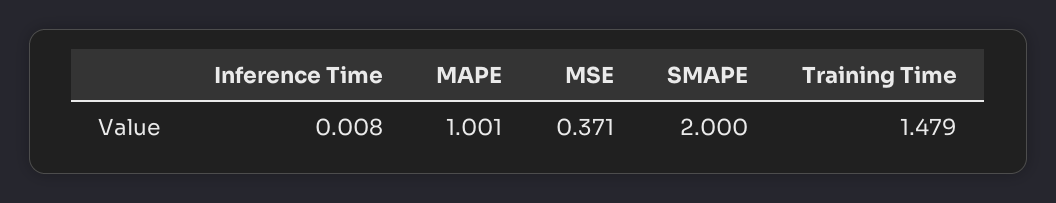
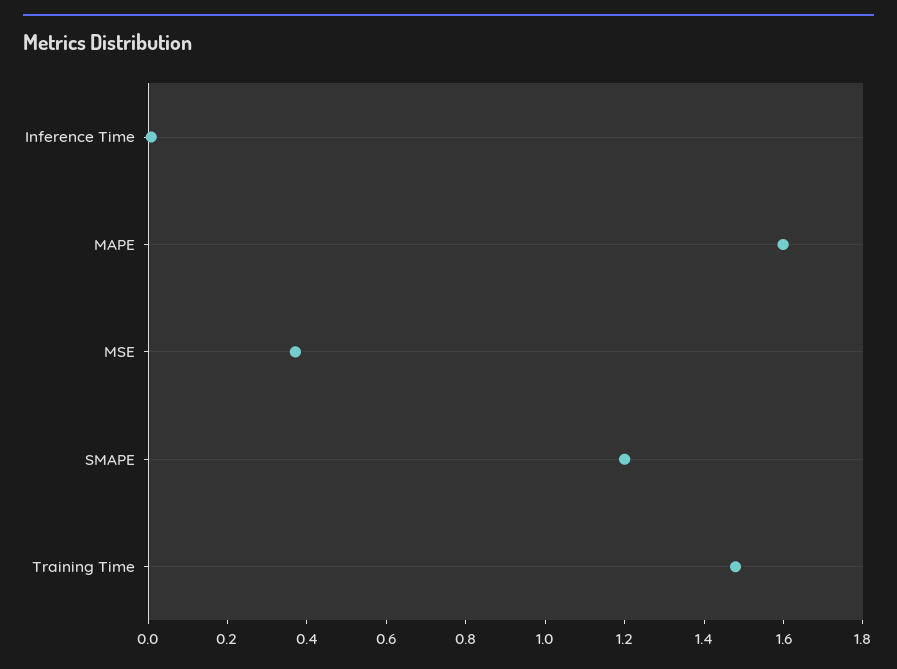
MAPE: 1.001 -> 1.6
SMAPE: 2 -> 1.2

